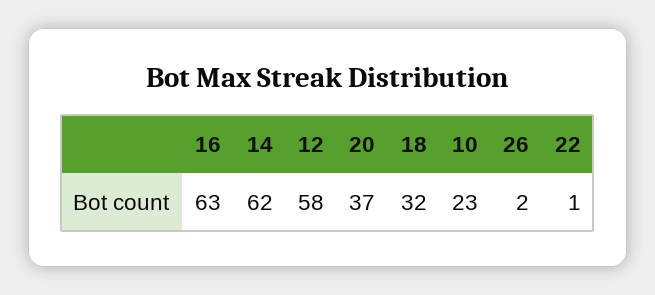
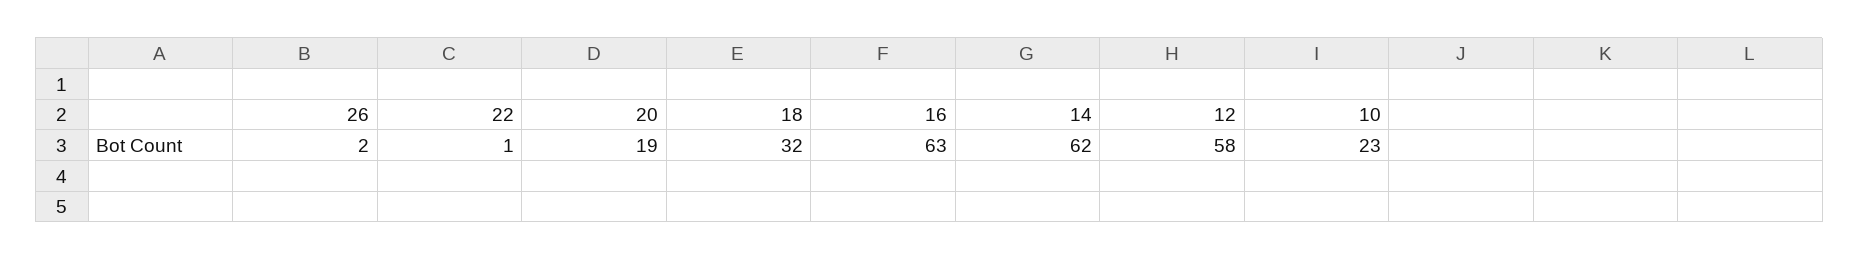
20: 37 -> 19

